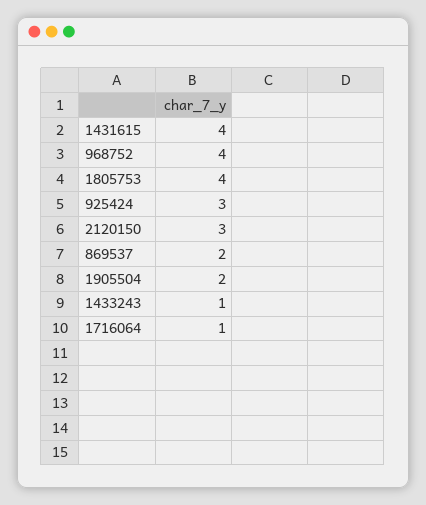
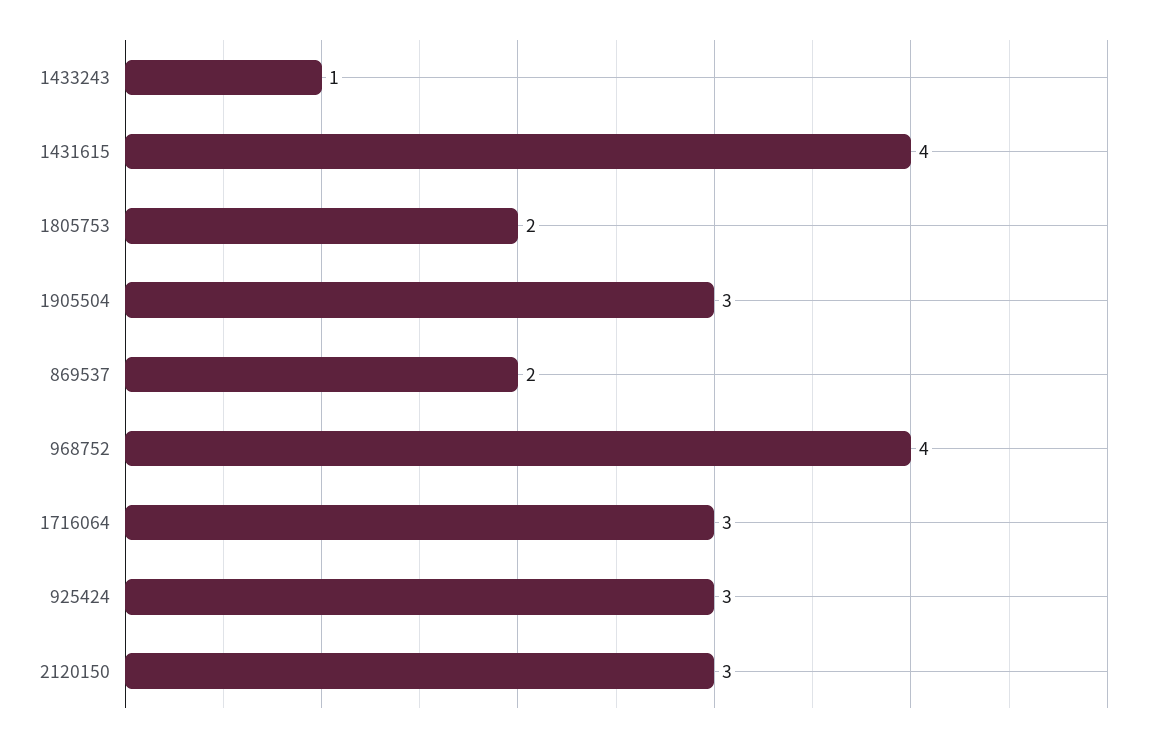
1805753: 4 -> 2
1905504: 2 -> 3
1716064: 1 -> 3

